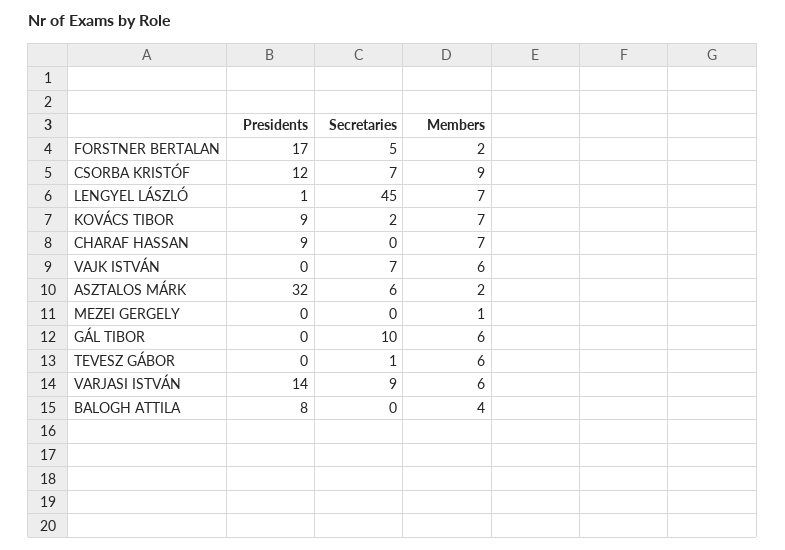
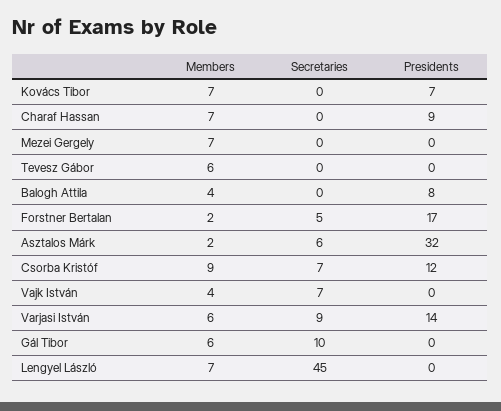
Presidents, LENGYEL LÁSZLÓ: 1 -> 0
Presidents, KOVÁCS TIBOR: 9 -> 7
Secretaries, KOVÁCS TIBOR: 2 -> 0
Members, VAJK ISTVÁN: 6 -> 4
Members, MEZEI GERGELY: 1 -> 7
Secretaries, TEVESZ GÁBOR: 1 -> 0

